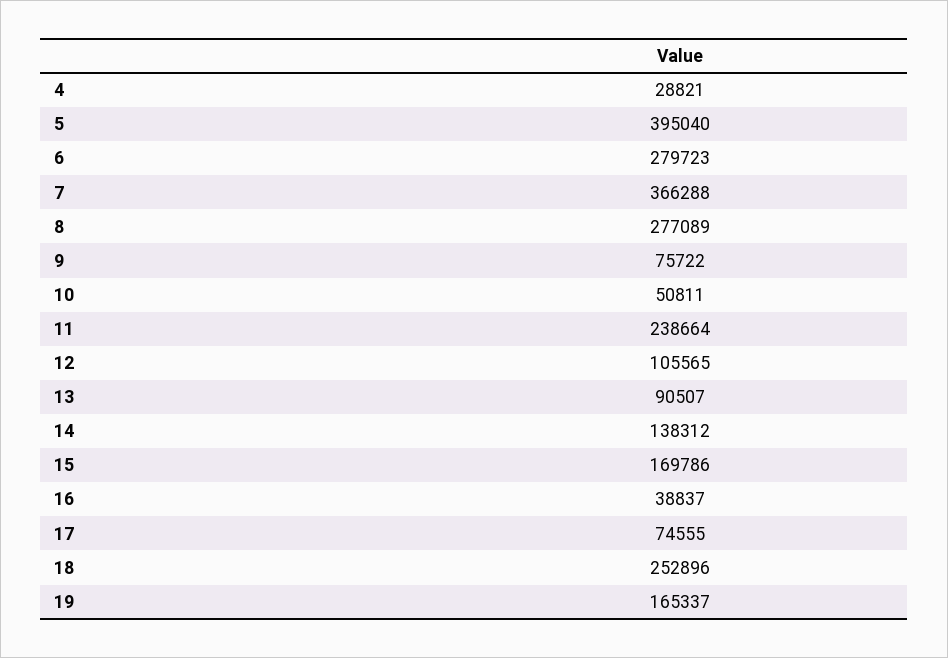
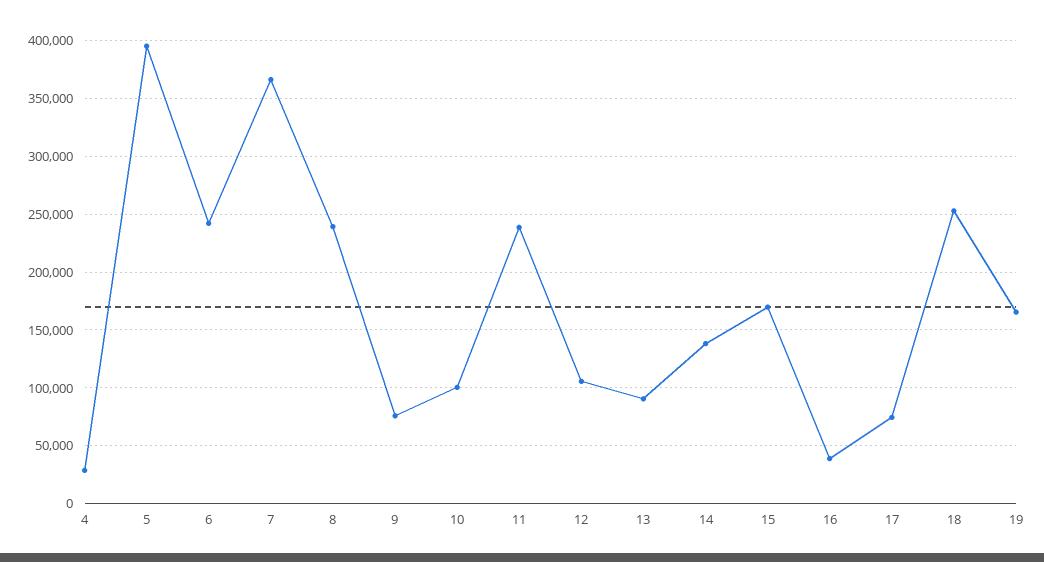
6: 279723 -> 240000
8: 277089 -> 240000
10: 50811 -> 100000

